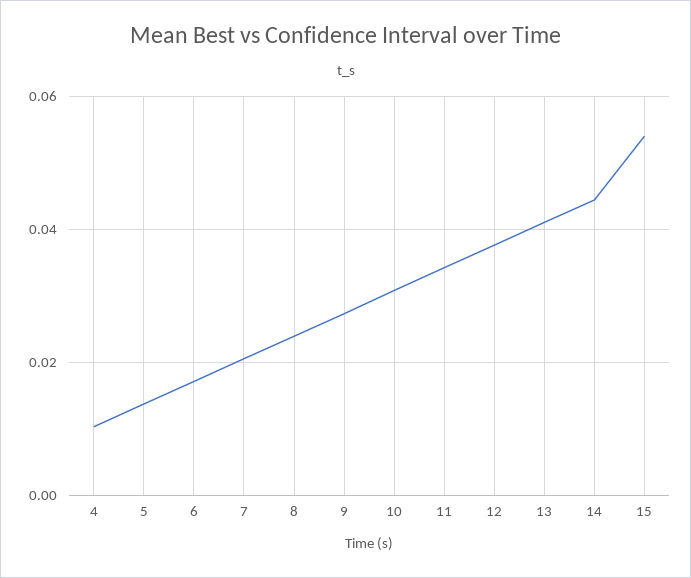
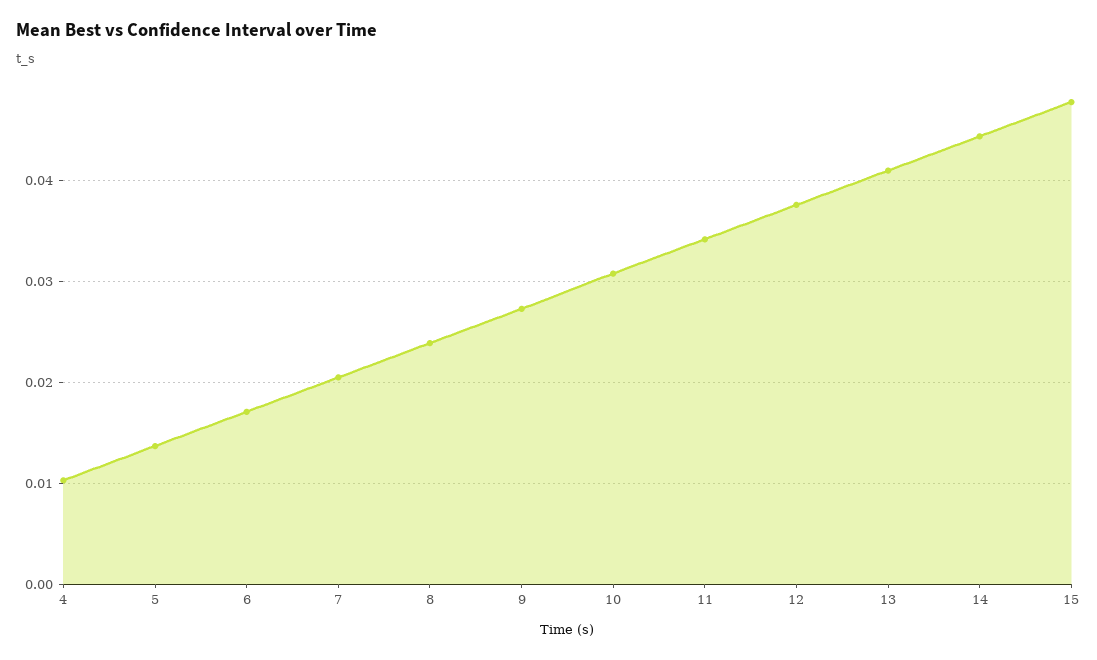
15: 0.054 -> 0.048

